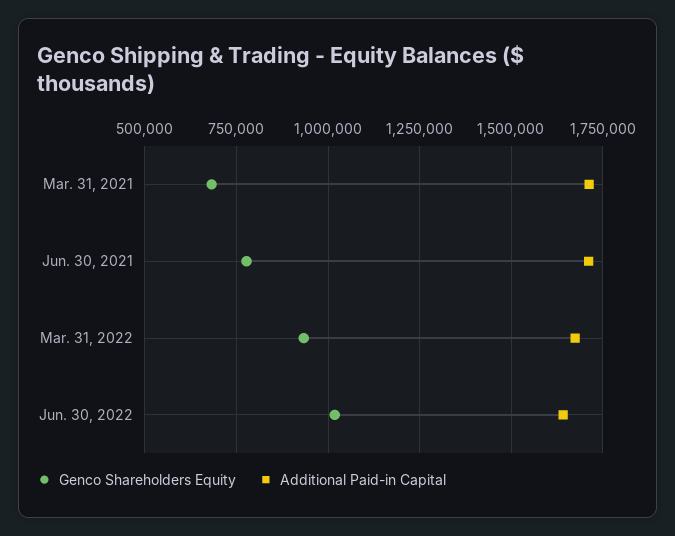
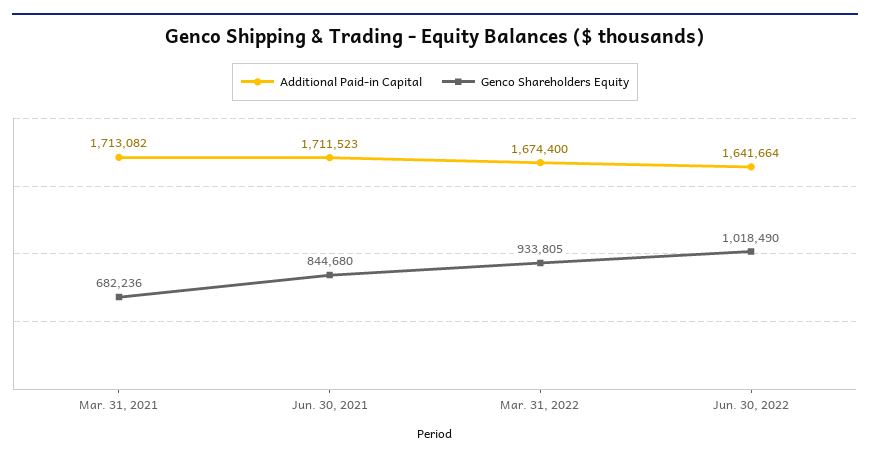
Genco Shareholders Equity, Jun. 30, 2021: 775000 -> 844680

